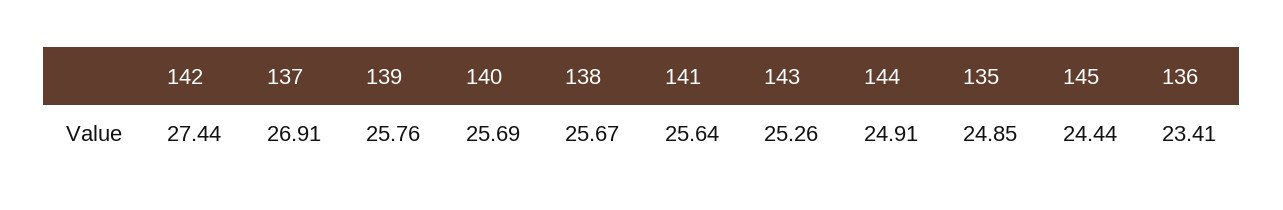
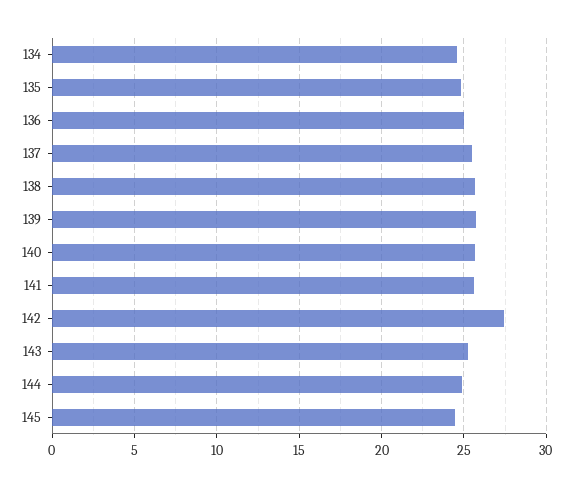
137: 26.91 -> 25.5
136: 23.41 -> 25
134: none -> 24.5

